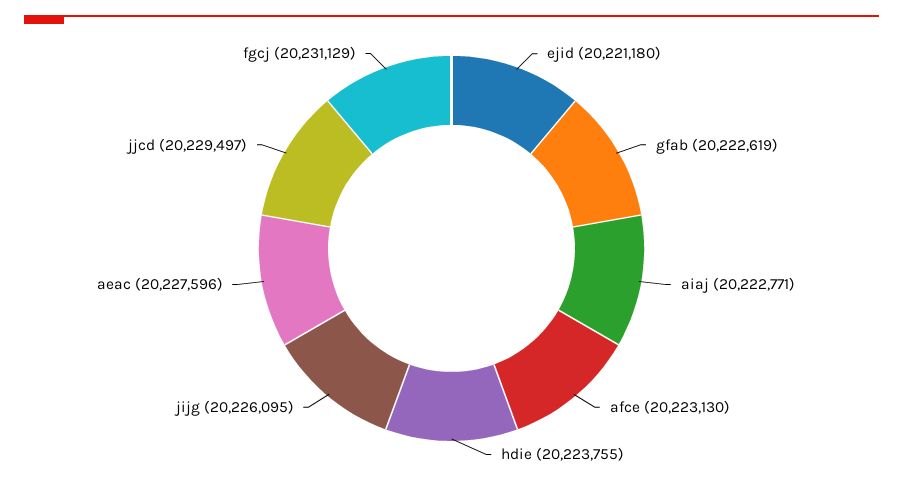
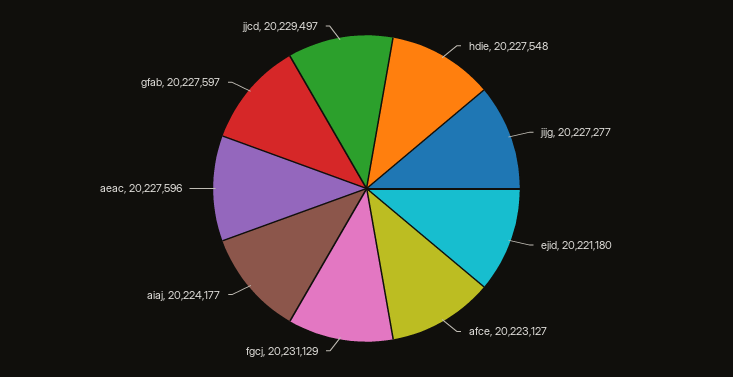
gfab: 20222619 -> 20227597
aiaj: 20222771 -> 20224177
afce: 20223130 -> 20223127
hdie: 20223755 -> 20227548
jijg: 20226095 -> 20227277

